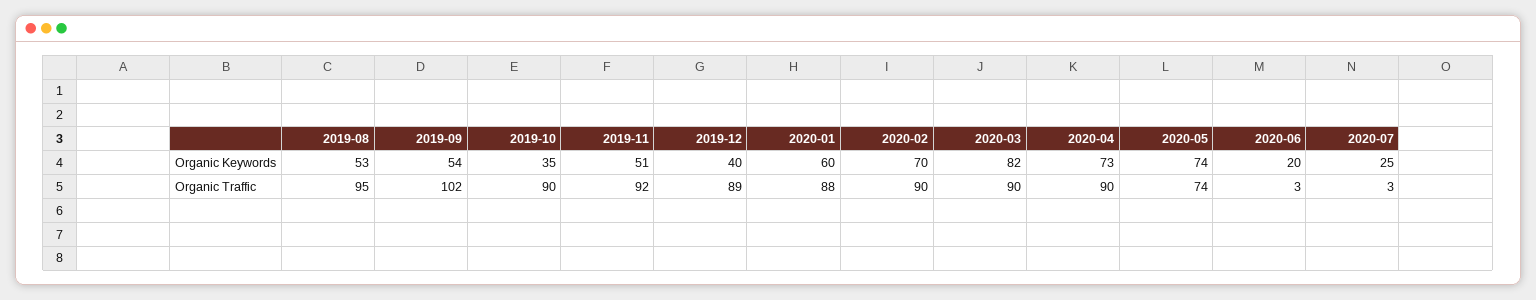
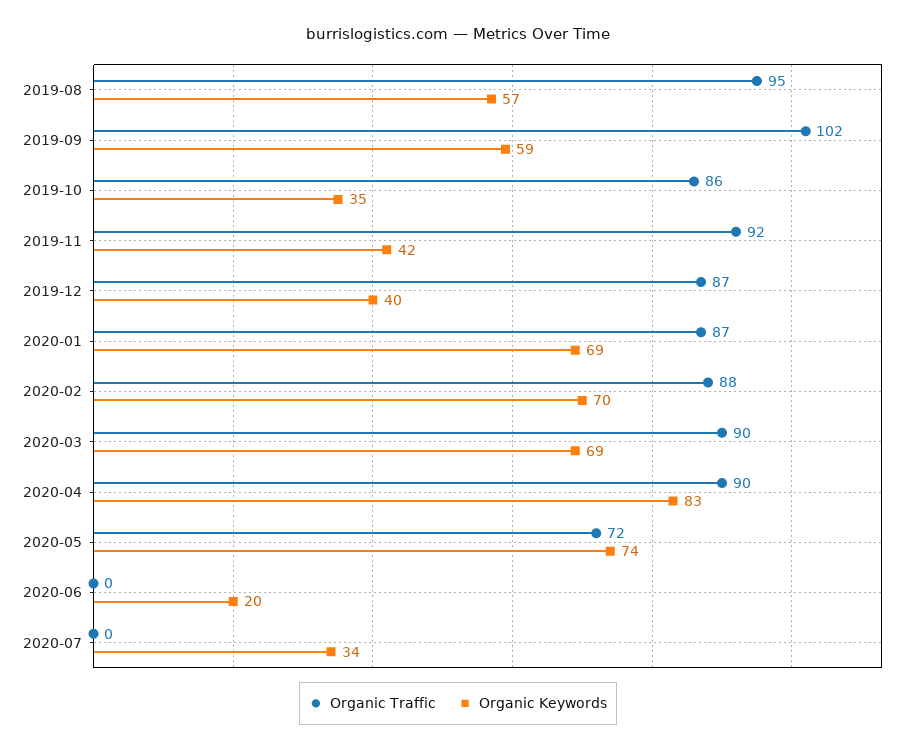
Organic Keywords, 2019-08: 53 -> 57
Organic Keywords, 2019-09: 54 -> 59
Organic Keywords, 2019-11: 51 -> 42
Organic Keywords, 2020-01: 60 -> 69
Organic Keywords, 2020-03: 82 -> 69
Organic Keywords, 2020-04: 73 -> 83
Organic Keywords, 2020-07: 25 -> 34
Organic Traffic, 2019-10: 90 -> 86
Organic Traffic, 2019-12: 89 -> 87
Organic Traffic, 2020-01: 88 -> 87
Organic Traffic, 2020-02: 90 -> 88
Organic Traffic, 2020-05: 74 -> 72
Organic Traffic, 2020-06: 3 -> 0
Organic Traffic, 2020-07: 3 -> 0

